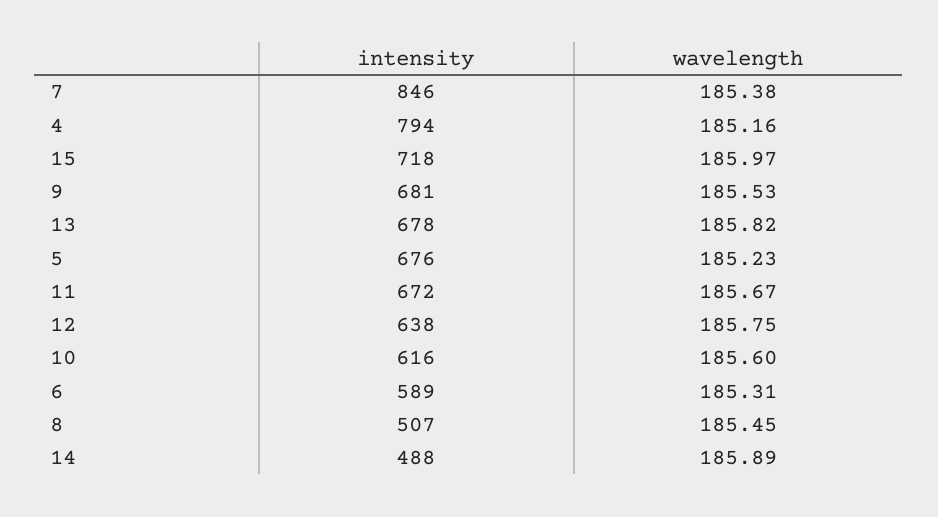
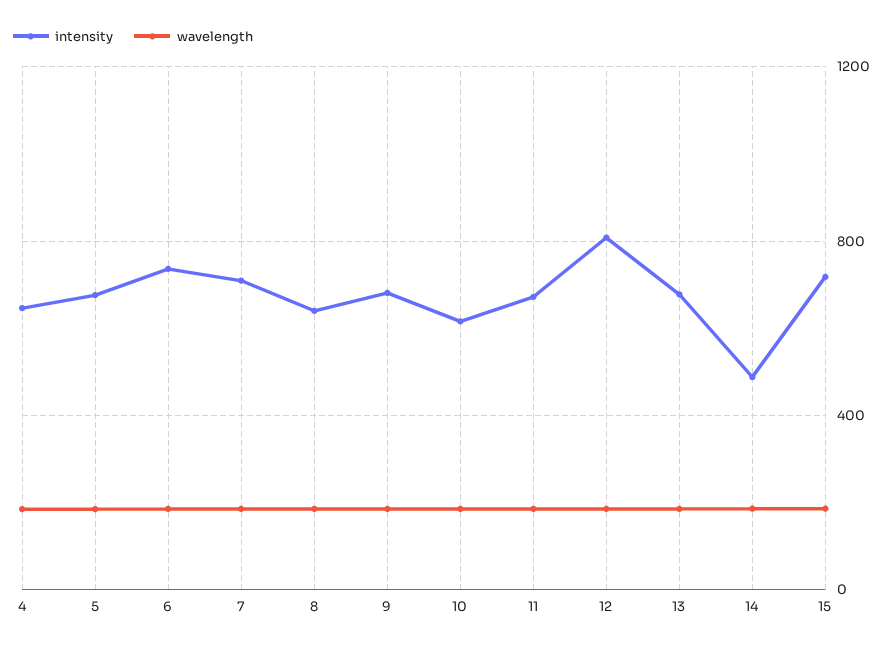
intensity, 7: 846 -> 700
intensity, 4: 794 -> 650
intensity, 12: 638 -> 800
intensity, 6: 589 -> 750
intensity, 8: 507 -> 650

